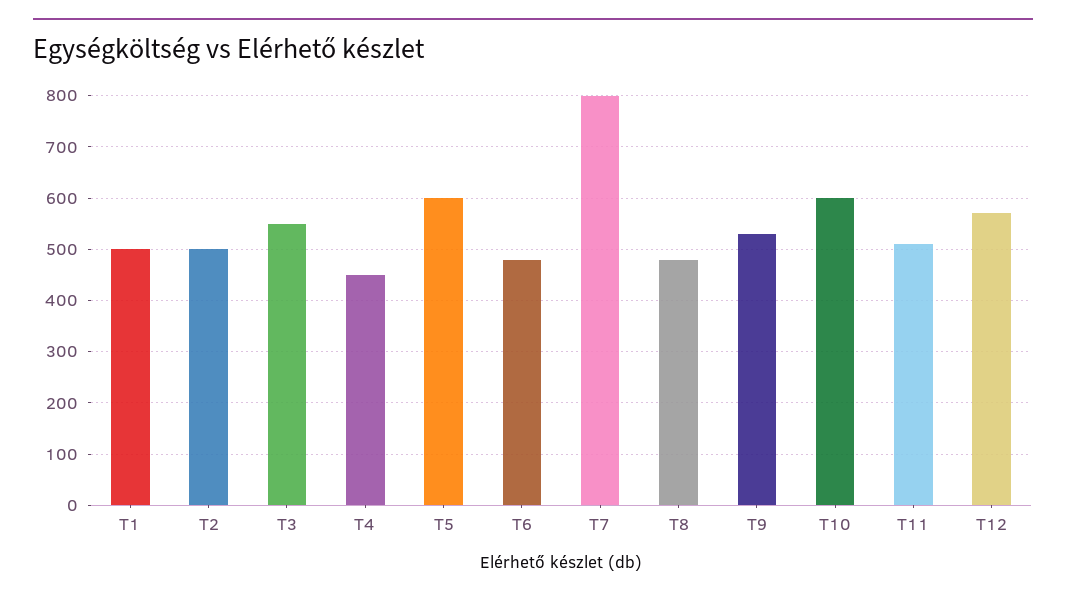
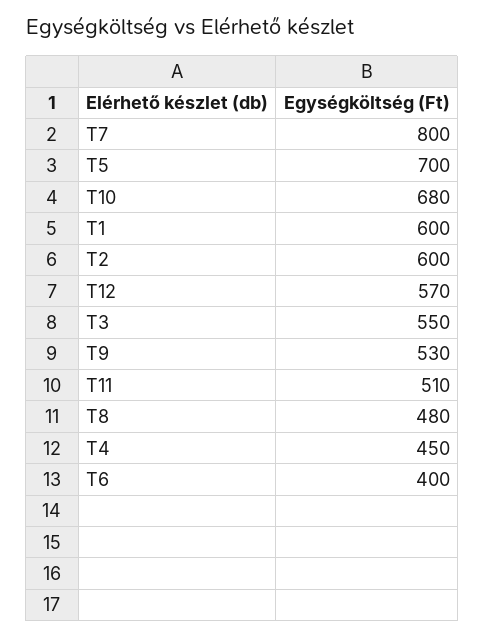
T1: 500 -> 600
T2: 500 -> 600
T5: 600 -> 700
T6: 480 -> 400
T10: 600 -> 680

